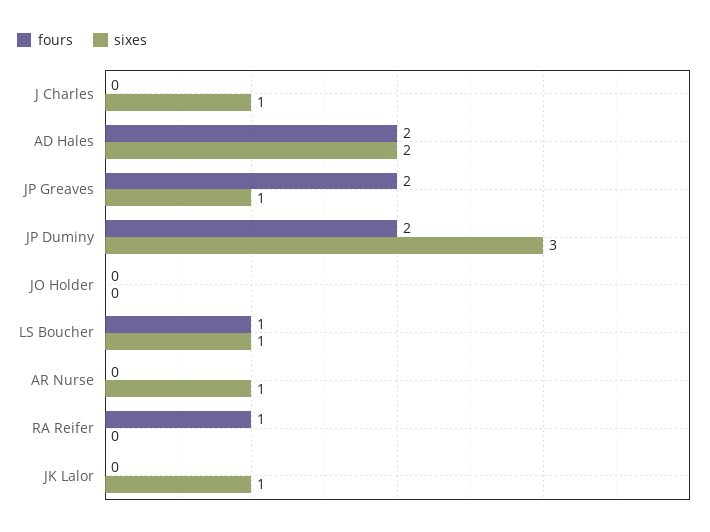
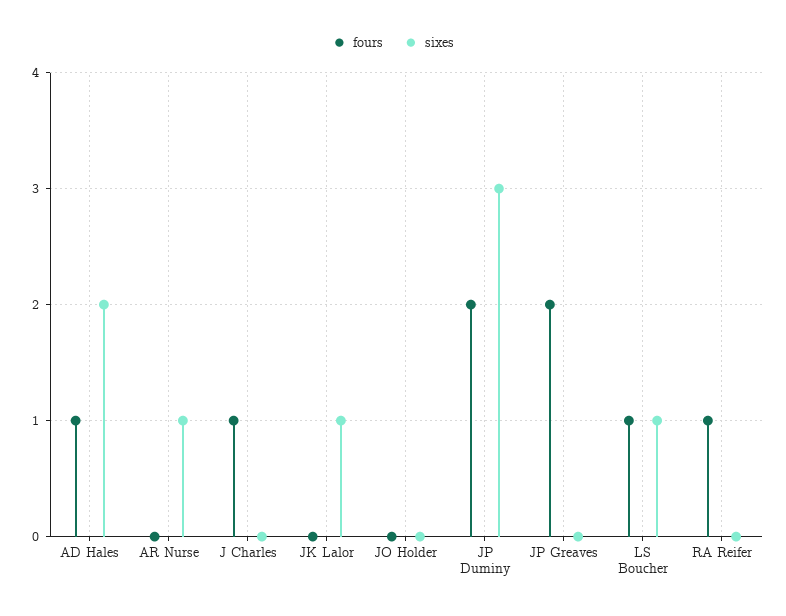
fours, J Charles: 0 -> 1
sixes, J Charles: 1 -> 0
fours, AD Hales: 2 -> 1
sixes, JP Greaves: 1 -> 0

